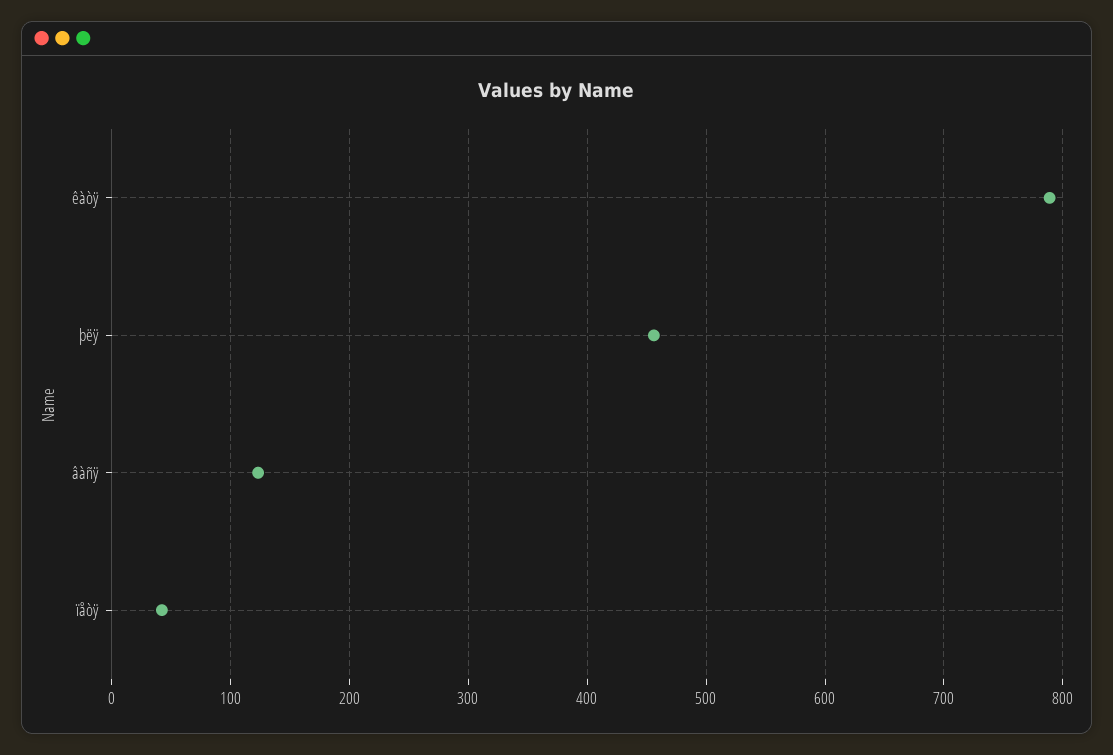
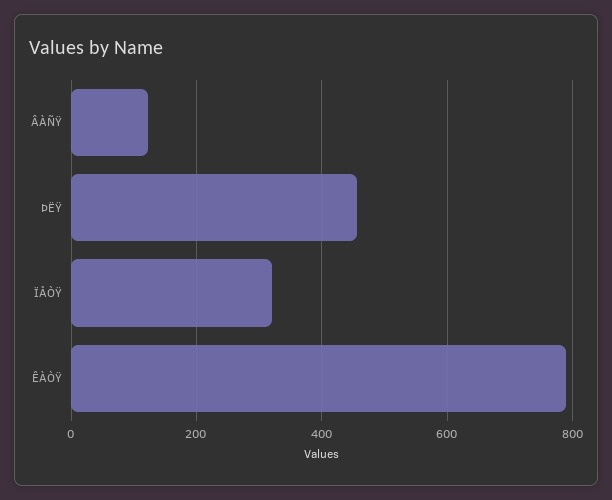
ïåòÿ: 40 -> 320

